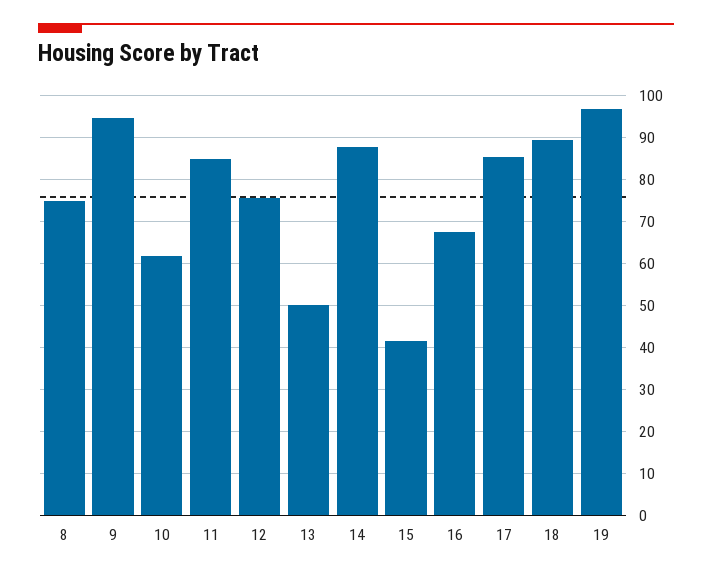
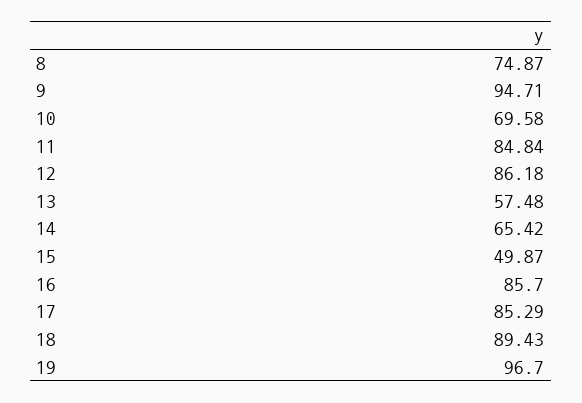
10: 62 -> 69.58
12: 76 -> 86.18
13: 50 -> 57.48
14: 88 -> 65.42
15: 42 -> 49.87
16: 68 -> 85.7

